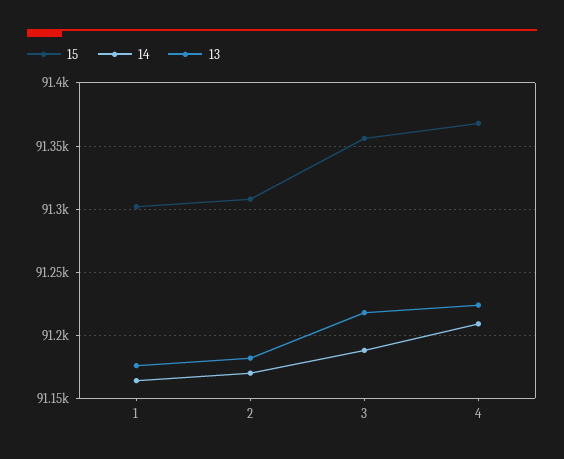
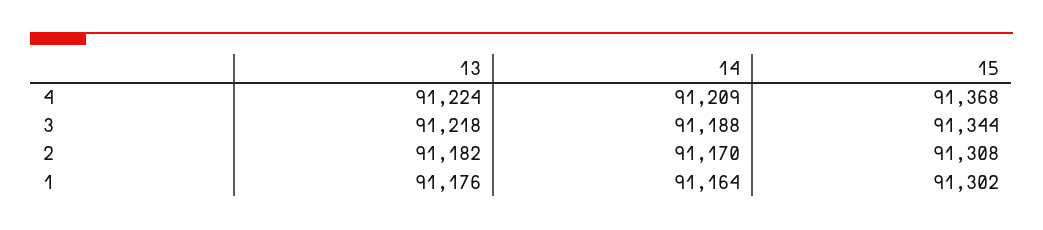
15, 3: 91355 -> 91344

